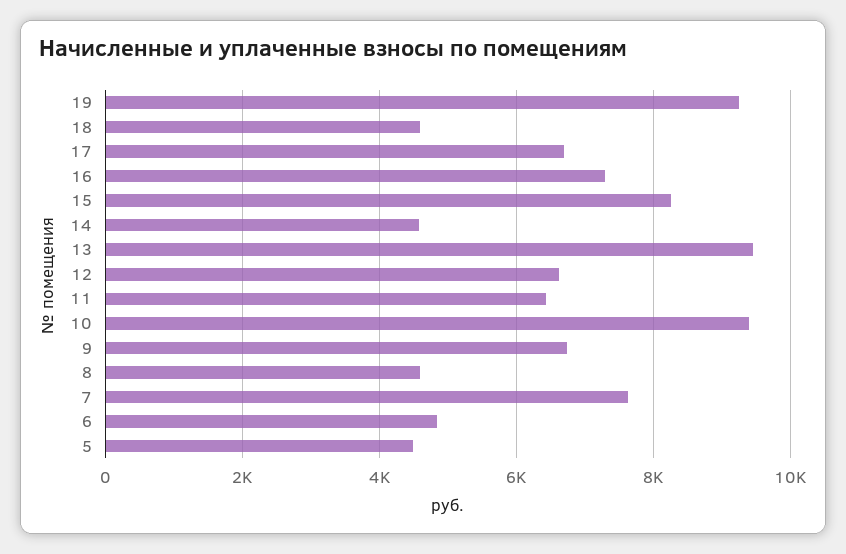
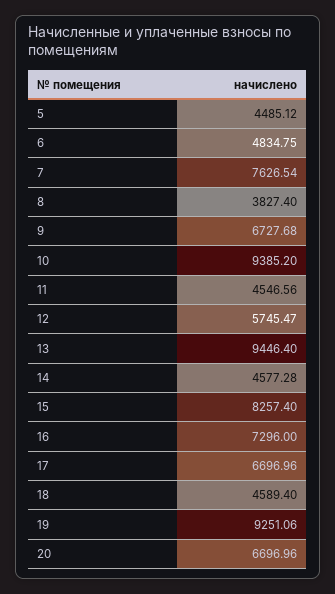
12: 6600 -> 5745.47
11: 6400 -> 4546.56
8: 4600 -> 3827.4
20: none -> 6696.96

